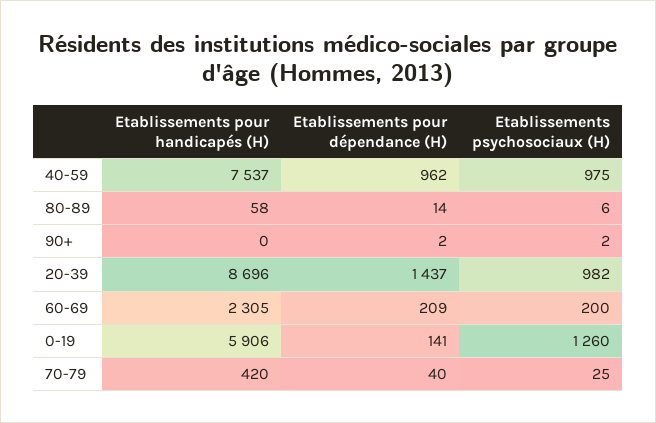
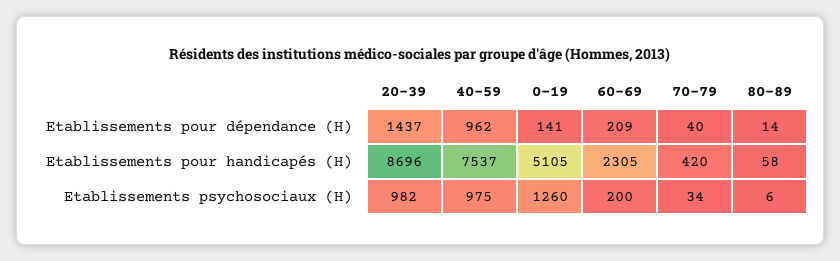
Etablissements pour handicapés (H), 90+: 0 -> none
Etablissements pour dépendance (H), 90+: 2 -> none
Etablissements psychosociaux (H), 90+: 2 -> none
Etablissements pour handicapés (H), 0-19: 5906 -> 5105
Etablissements psychosociaux (H), 70-79: 25 -> 34

